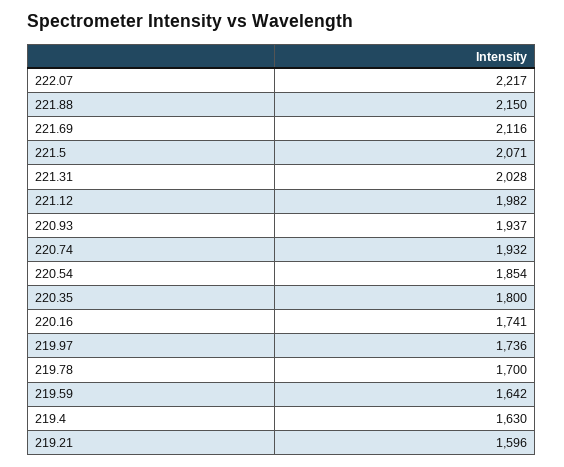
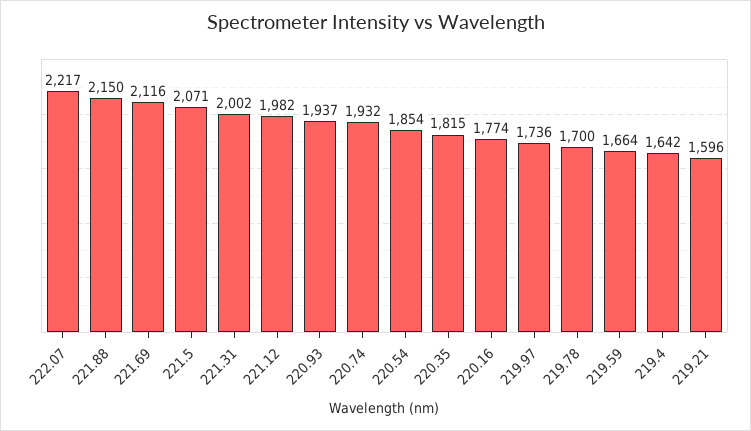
221.31: 2028 -> 2002
220.35: 1800 -> 1815
220.16: 1741 -> 1774
219.59: 1642 -> 1664
219.4: 1630 -> 1642

